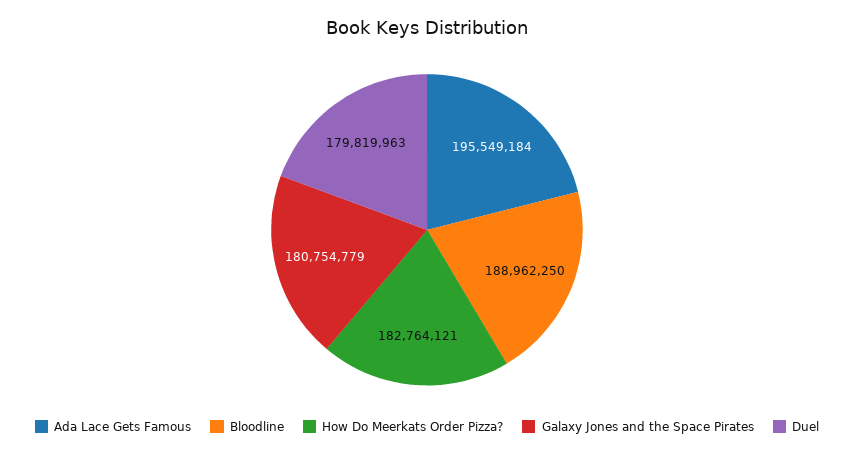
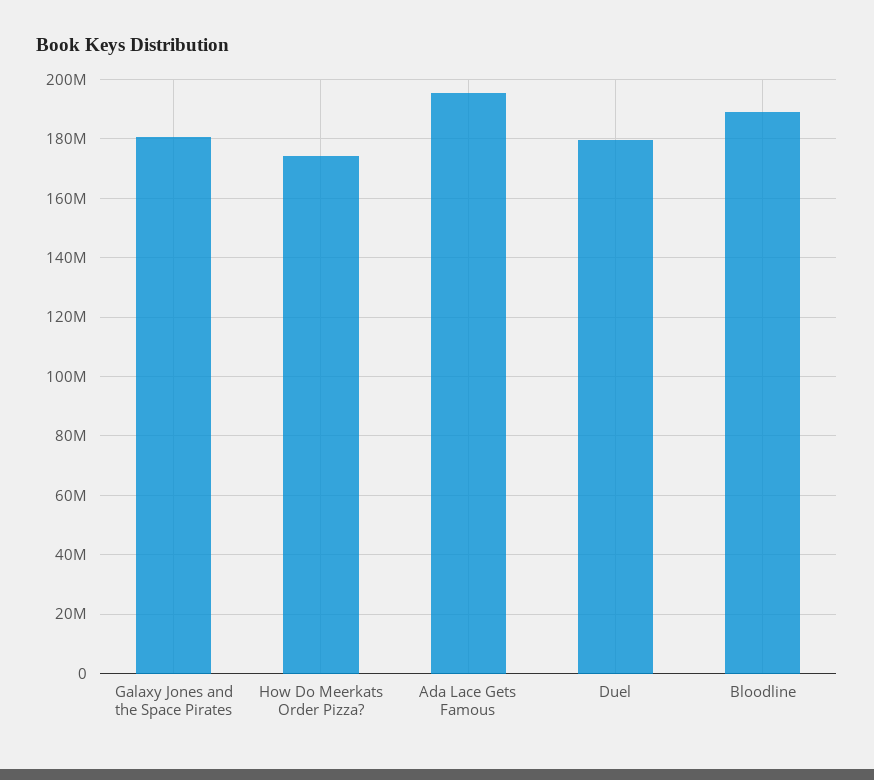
How Do Meerkats Order Pizza?: 182764121 -> 175000000

